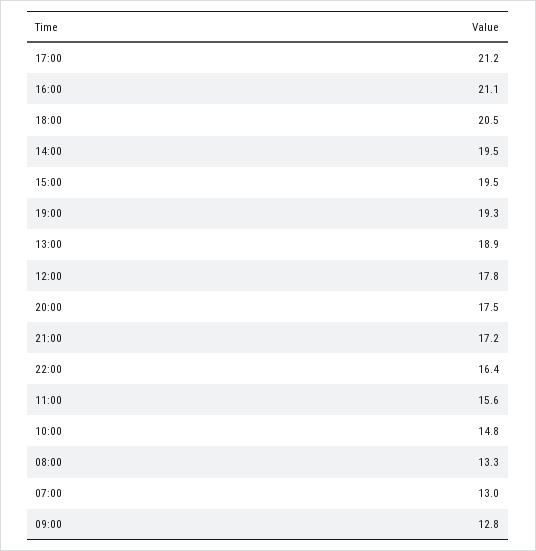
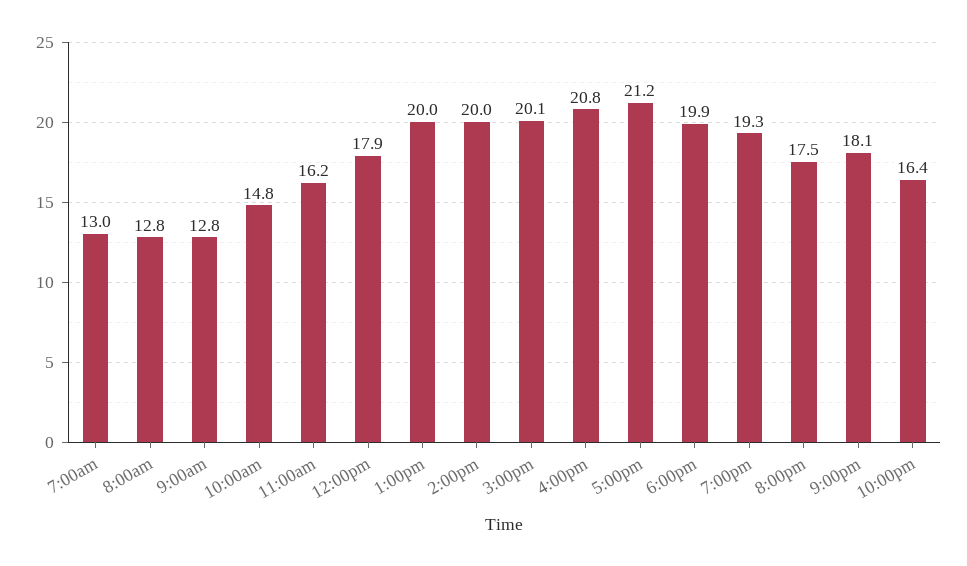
16:00: 21.1 -> 20.8
18:00: 20.5 -> 19.9
14:00: 19.5 -> 20
15:00: 19.5 -> 20.1
13:00: 18.9 -> 20
12:00: 17.8 -> 17.9
21:00: 17.2 -> 18.1
11:00: 15.6 -> 16.2
08:00: 13.3 -> 12.8

